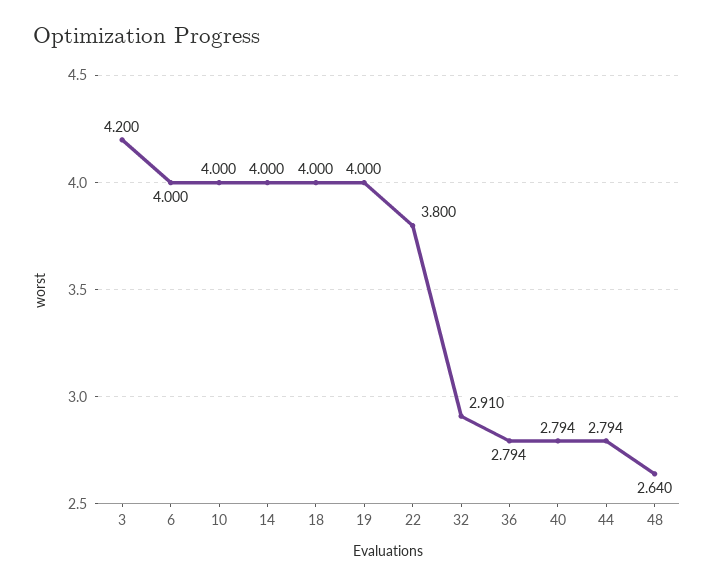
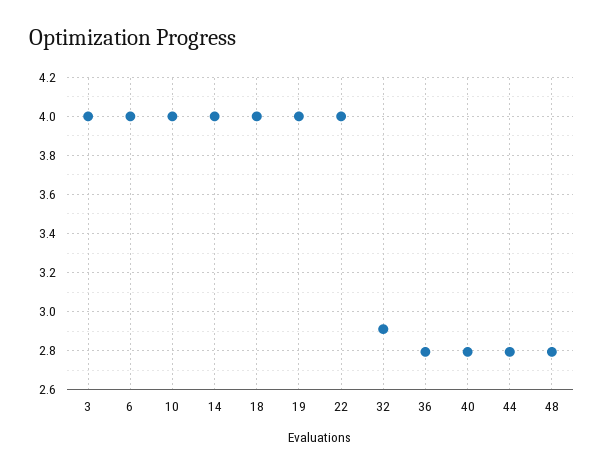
3: 4.2 -> 4
22: 3.8 -> 4
48: 2.64 -> 2.8

